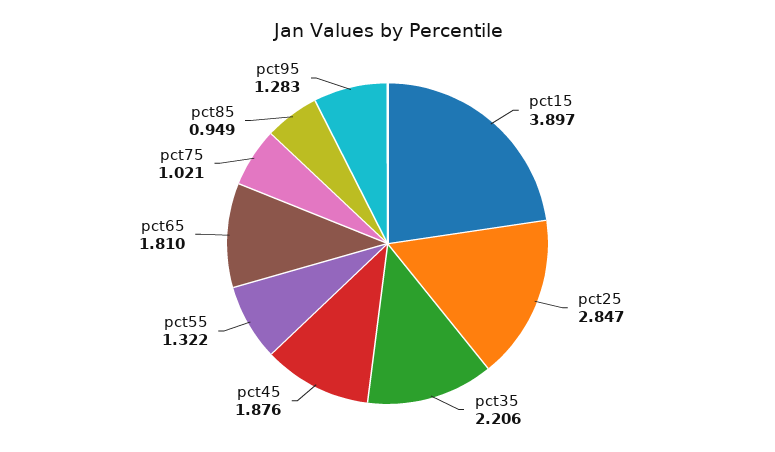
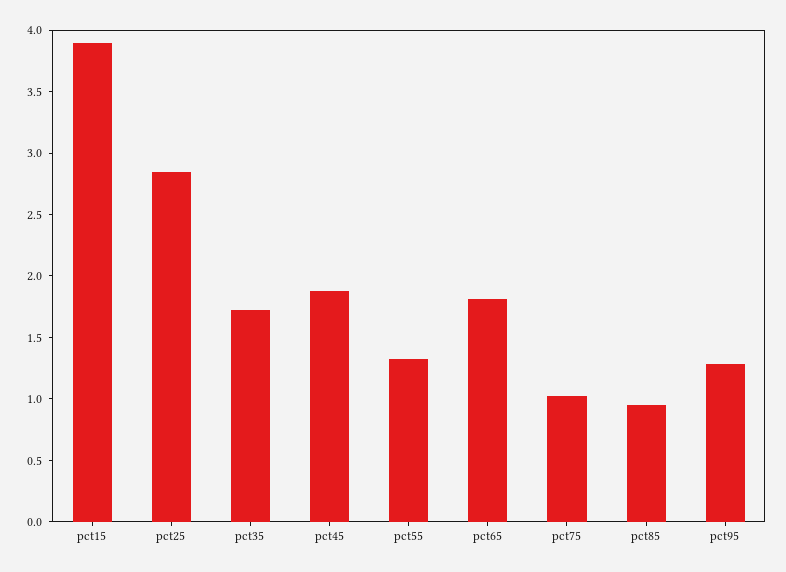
pct35: 2.206 -> 1.7

